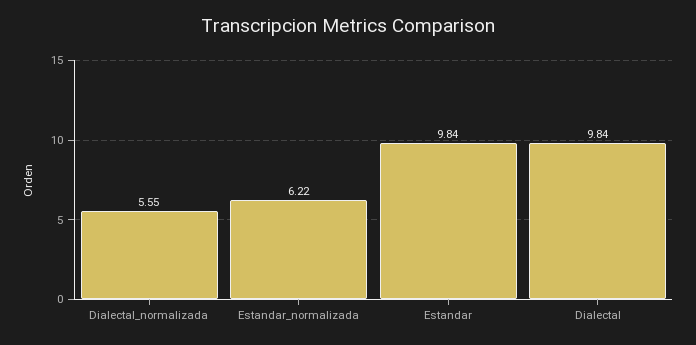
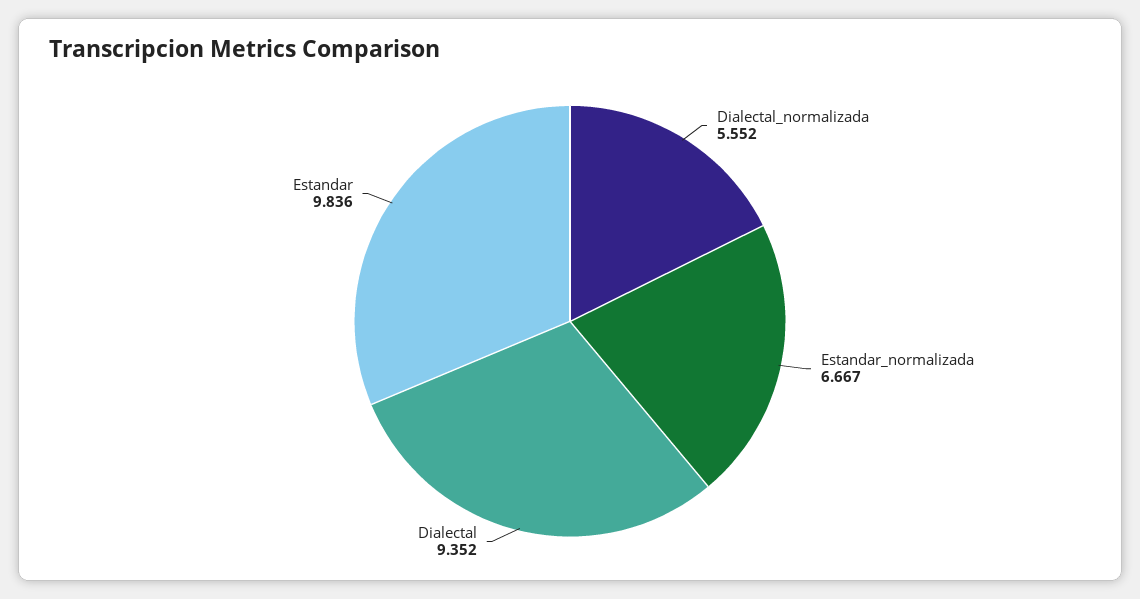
Estandar_normalizada: 6.22 -> 6.667
Dialectal: 9.84 -> 9.352

